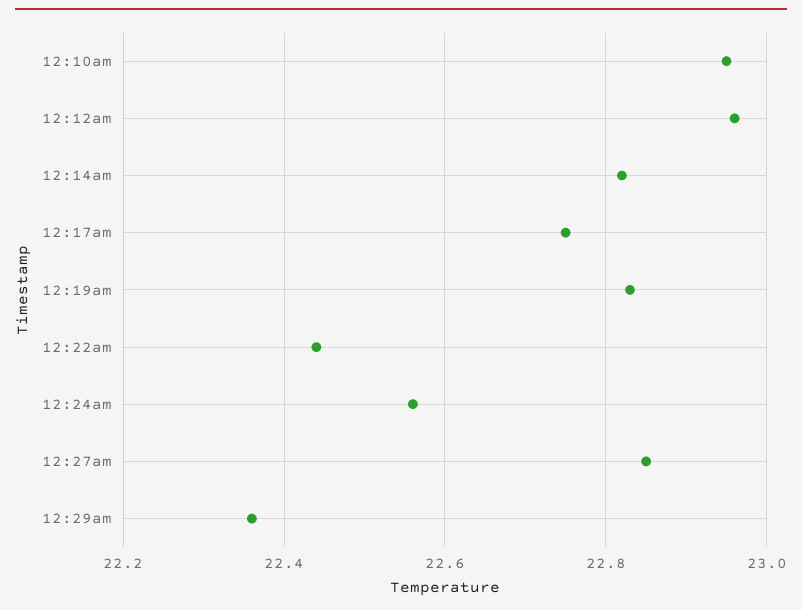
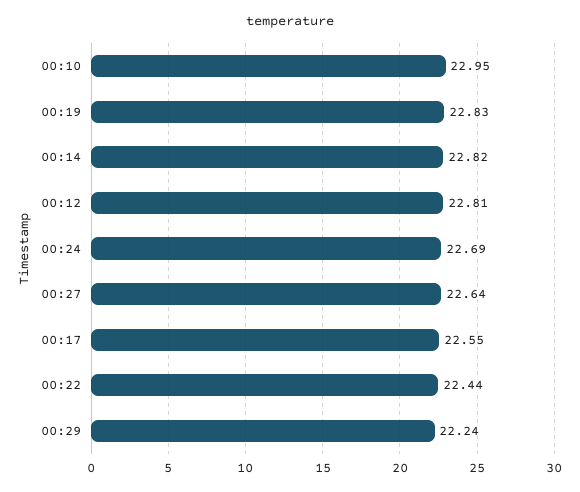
12:12am: 22.95 -> 22.81
12:17am: 22.75 -> 22.55
12:24am: 22.55 -> 22.69
12:27am: 22.85 -> 22.64
12:29am: 22.35 -> 22.24

